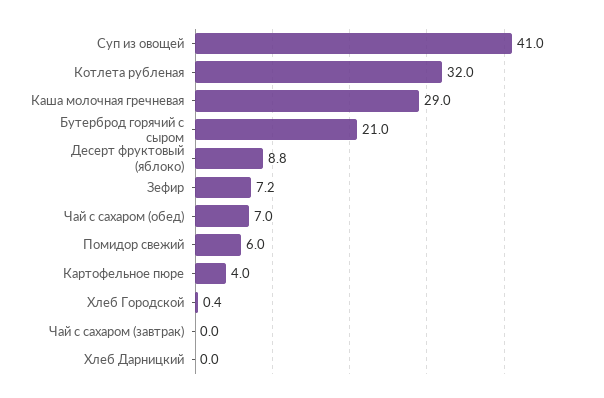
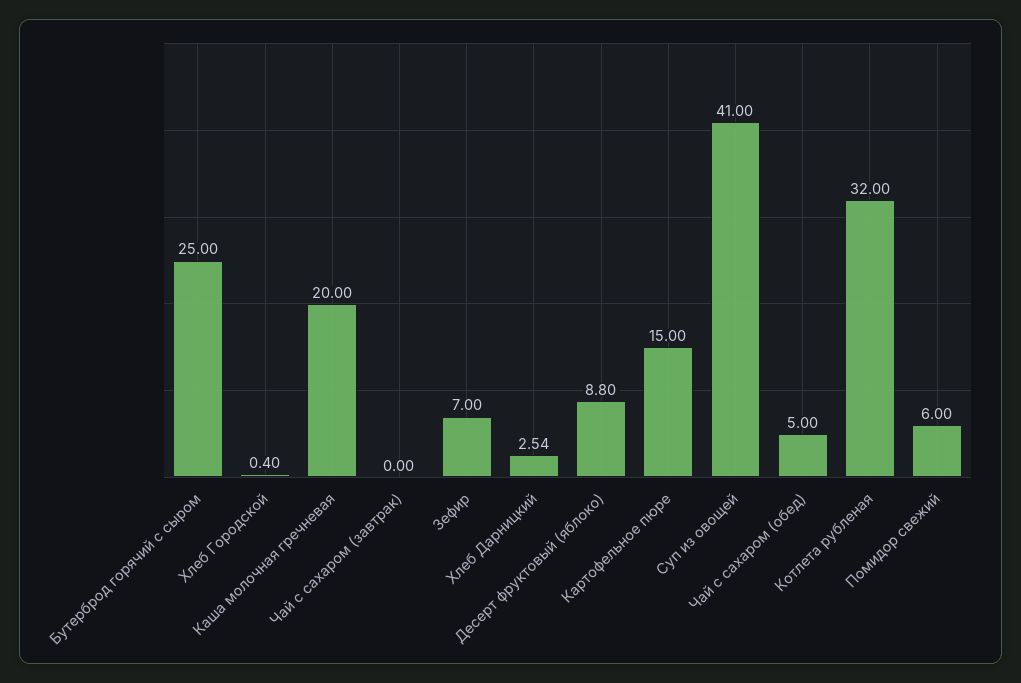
Каша молочная гречневая: 29 -> 20
Бутерброд горячий с сыром: 21 -> 25
Зефир: 7.2 -> 7
Чай с сахаром (обед): 7 -> 5
Картофельное пюре: 4 -> 15
Хлеб Дарницкий: 0 -> 2.54

